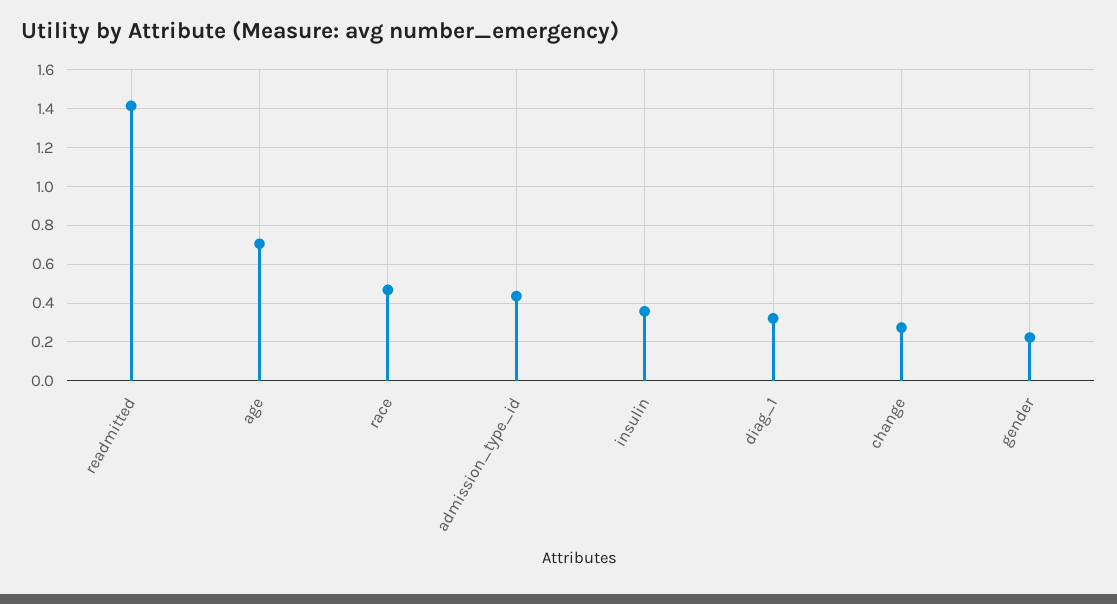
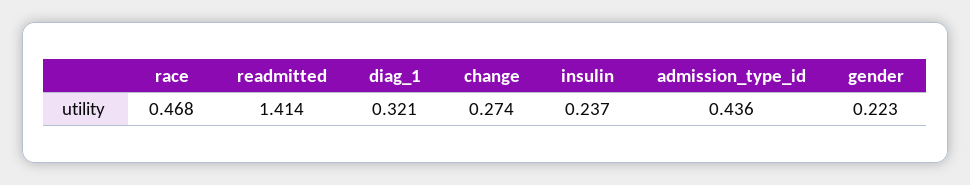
age: 0.7 -> none
insulin: 0.35 -> 0.237

